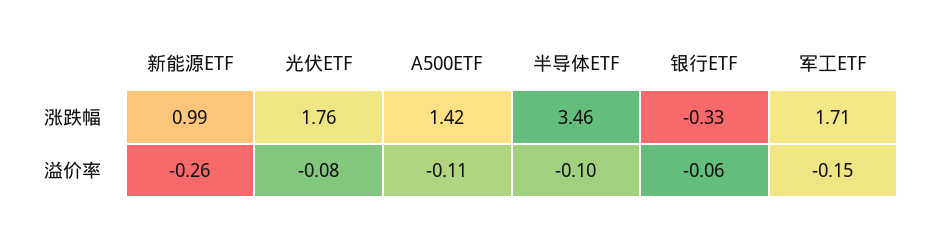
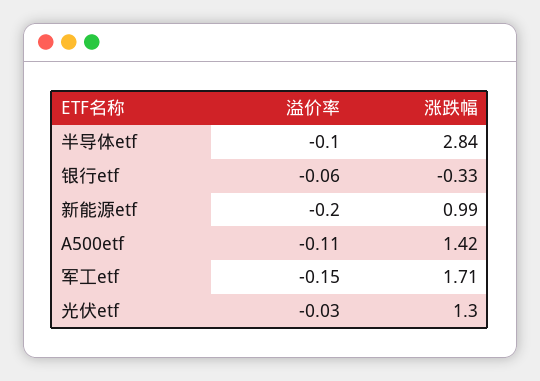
光伏ETF, 涨跌幅: 1.76 -> 1.3
半导体ETF, 涨跌幅: 3.46 -> 2.84
新能源ETF, 溢价率: -0.26 -> -0.2
光伏ETF, 溢价率: -0.08 -> -0.03

